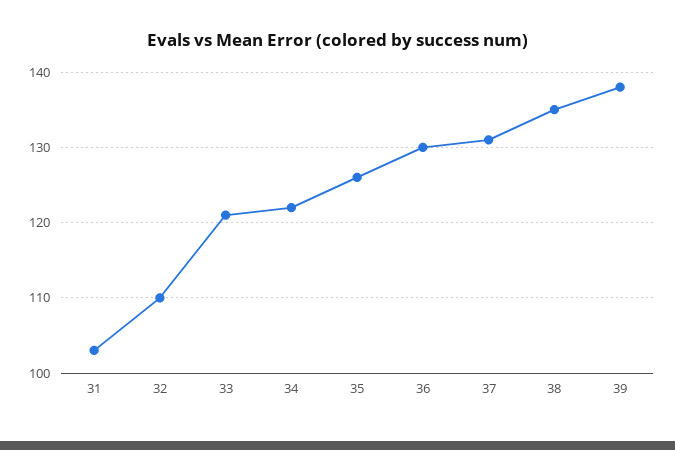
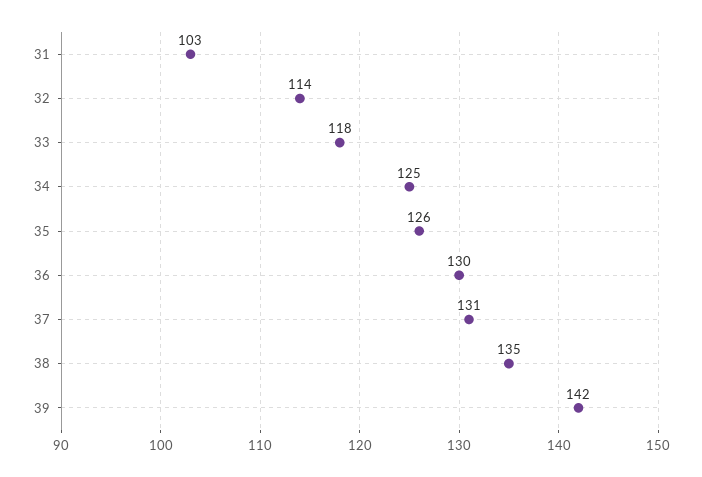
32: 110 -> 114
33: 121 -> 118
34: 122 -> 125
39: 138 -> 142

